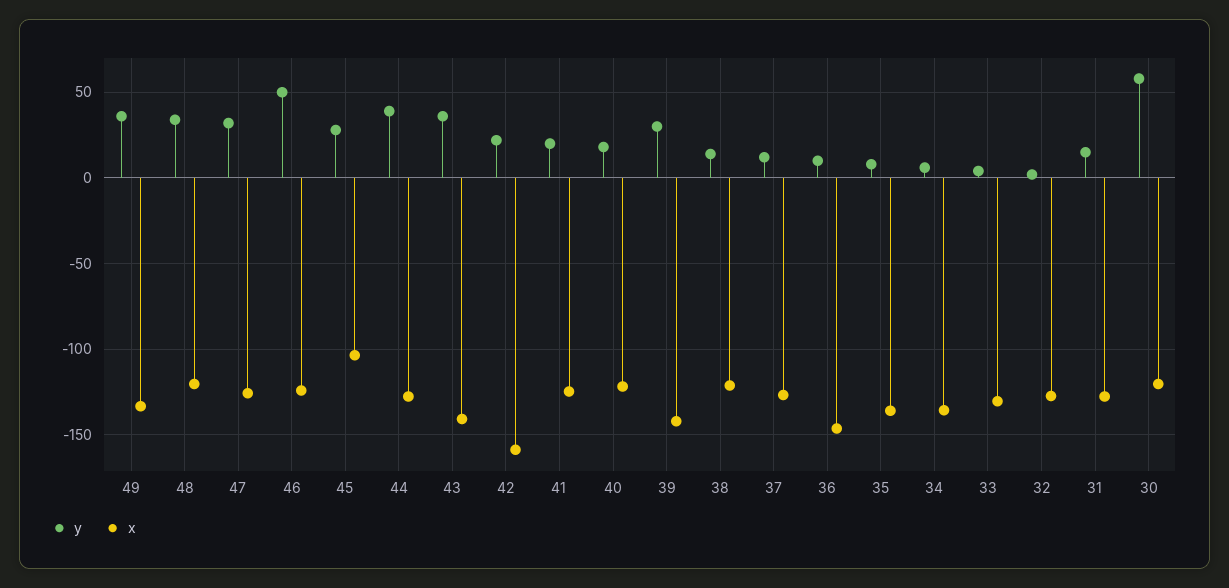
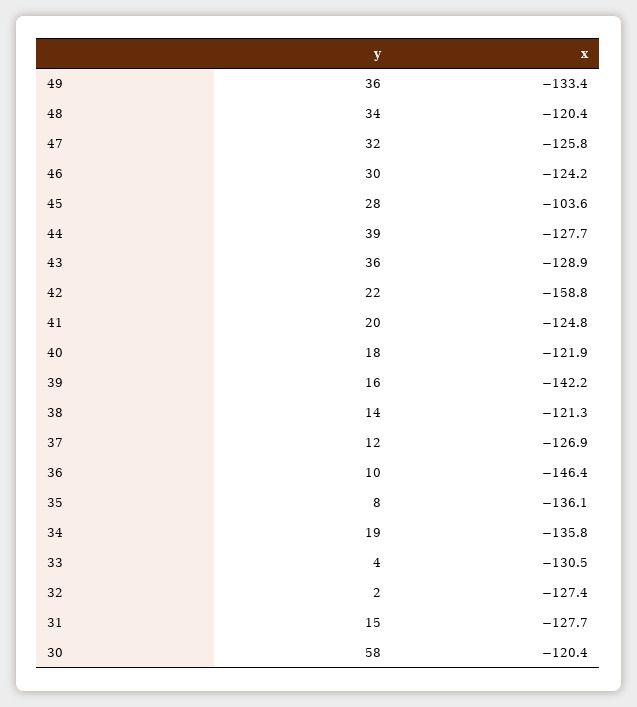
y, 46: 50 -> 30
x, 43: -140 -> -128.9
y, 39: 30 -> 16
y, 34: 5 -> 19

